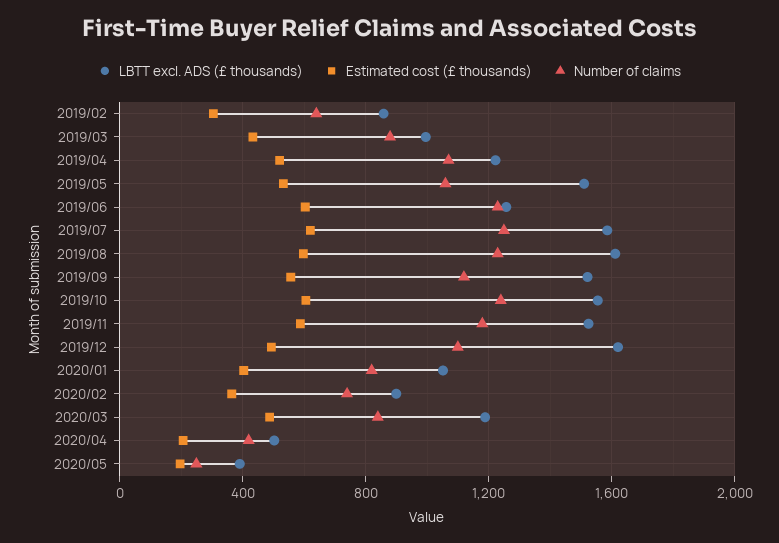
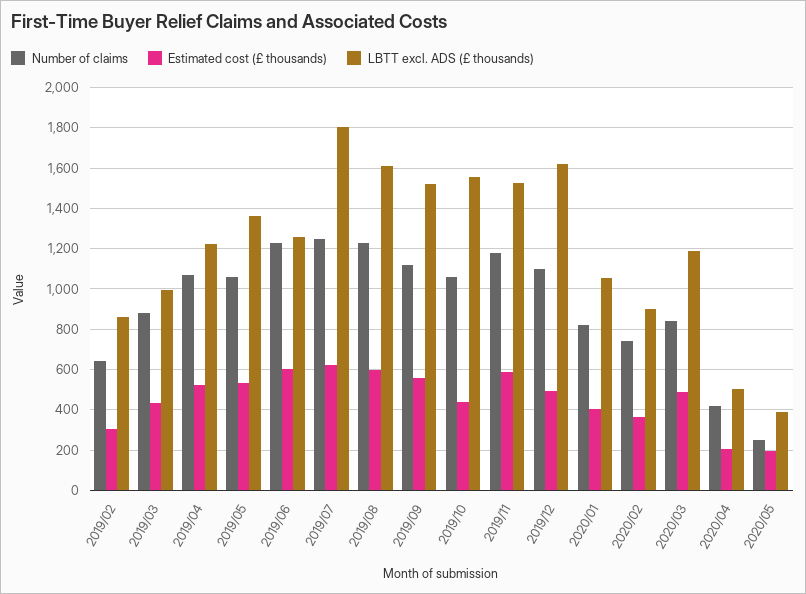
LBTT excl. ADS (£ thousands), 2019/05: 1500 -> 1350
LBTT excl. ADS (£ thousands), 2019/07: 1600 -> 1800
Estimated cost (£ thousands), 2019/10: 600 -> 450
Number of claims, 2019/10: 1250 -> 1050

